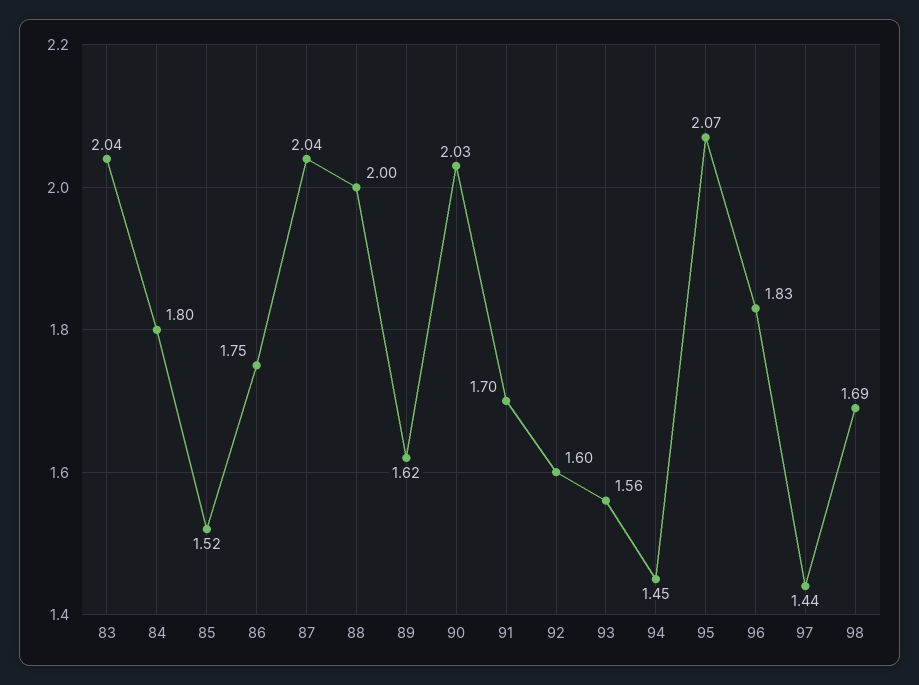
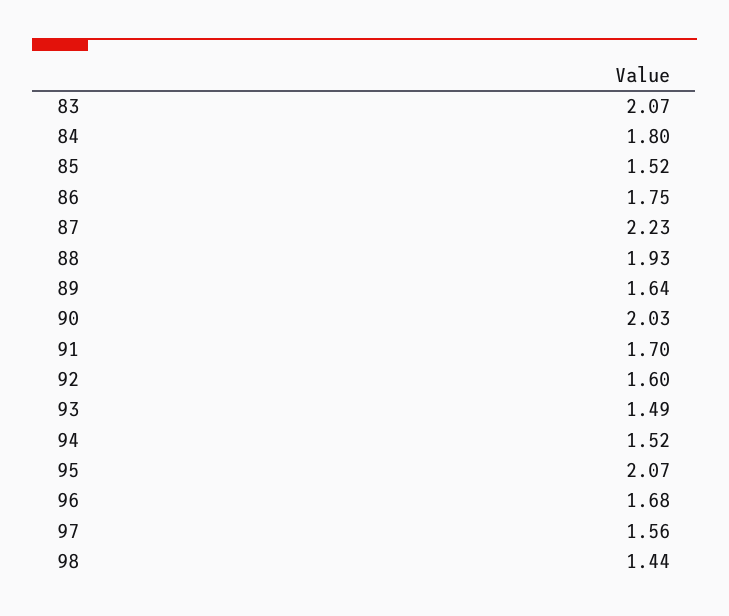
83: 2.04 -> 2.07
87: 2.04 -> 2.23
88: 2 -> 1.93
89: 1.62 -> 1.64
93: 1.56 -> 1.49
94: 1.45 -> 1.52
96: 1.83 -> 1.68
97: 1.44 -> 1.56
98: 1.69 -> 1.44

